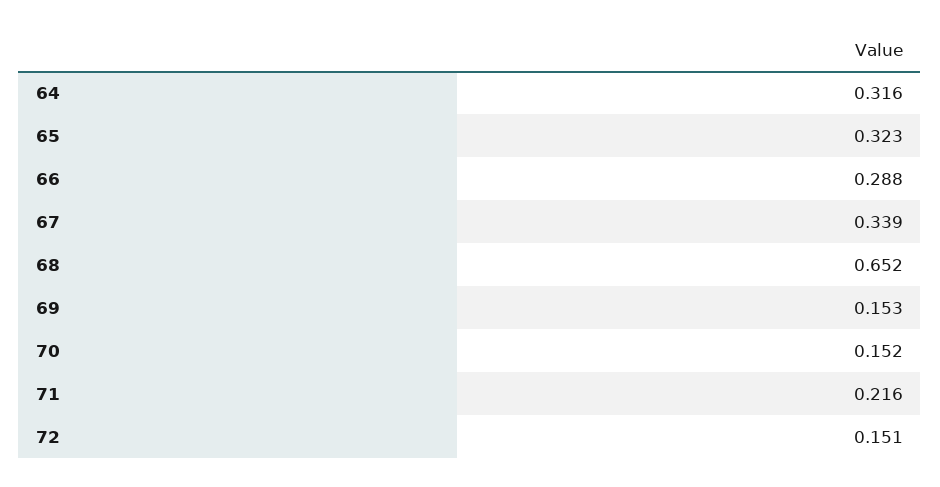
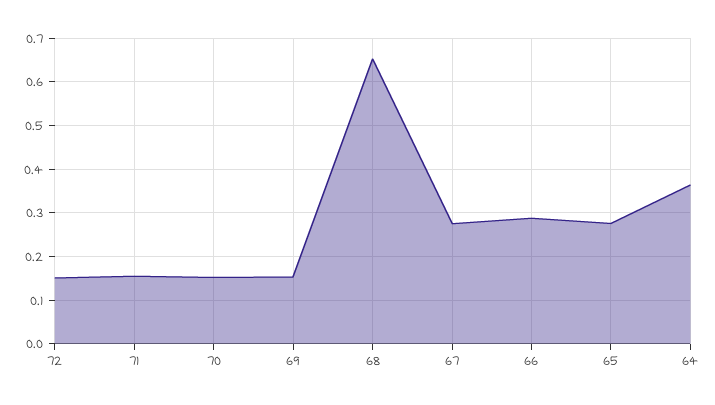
64: 0.316 -> 0.36
65: 0.323 -> 0.28
67: 0.339 -> 0.28
71: 0.216 -> 0.16

